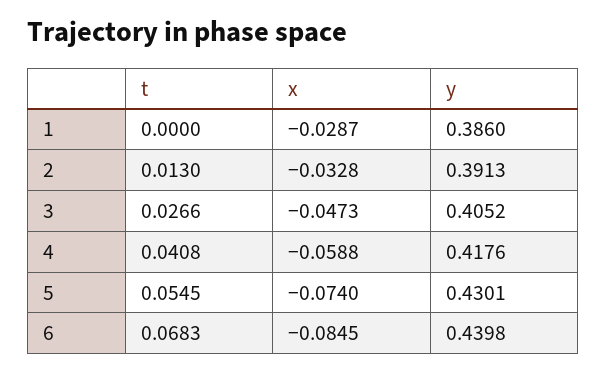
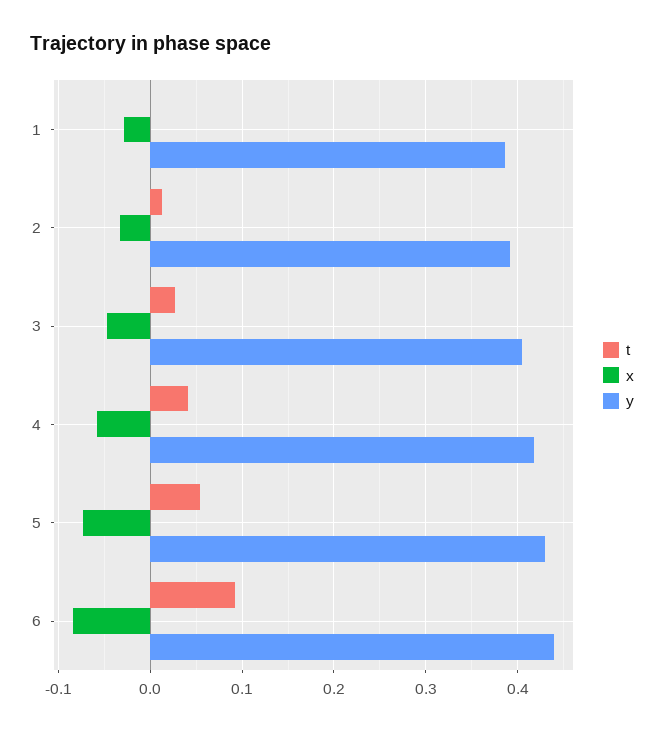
t, 6: 0.0683 -> 0.09

